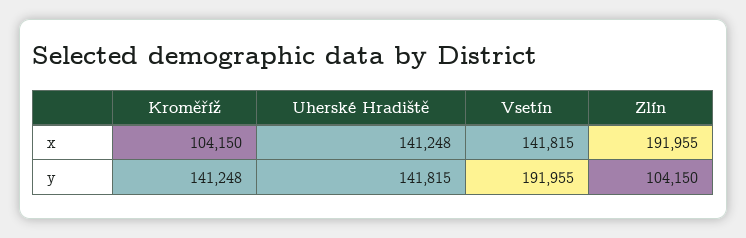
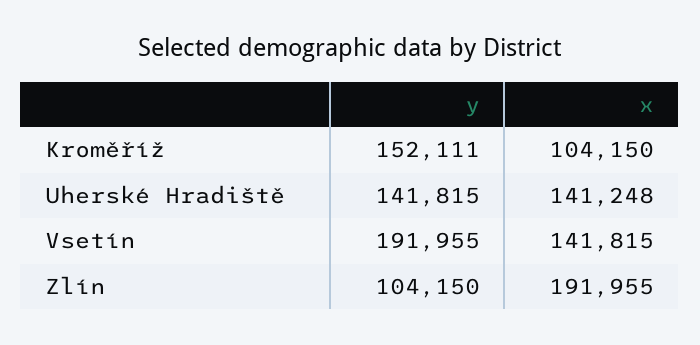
Kroměříž, y: 141248 -> 152111

